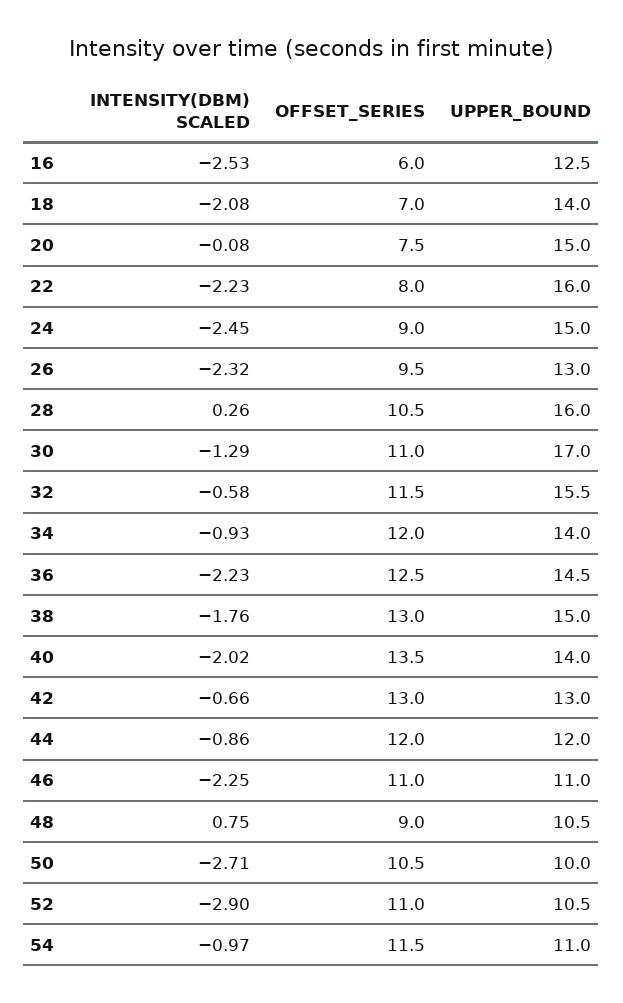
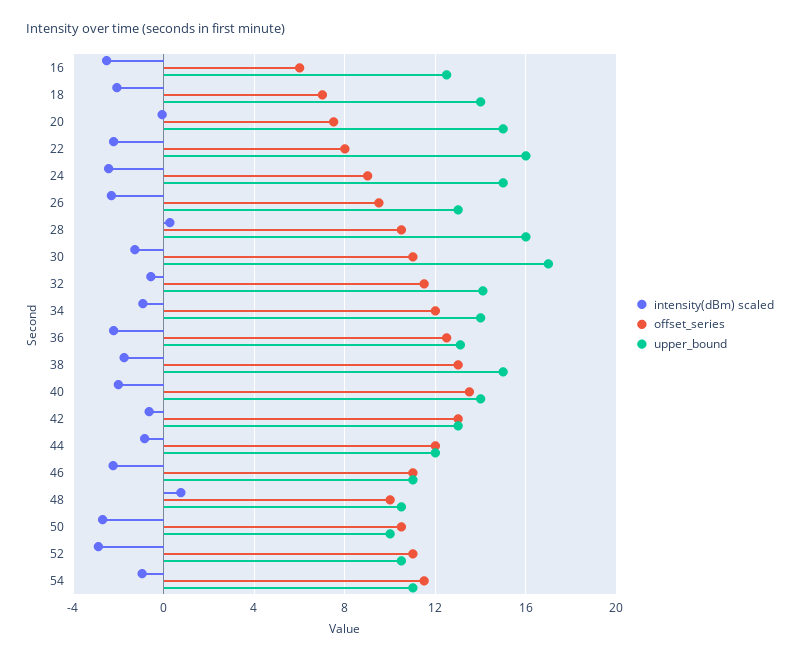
UPPER_BOUND, 32: 15.5 -> 14
UPPER_BOUND, 36: 14.5 -> 13
OFFSET_SERIES, 48: 9 -> 10

